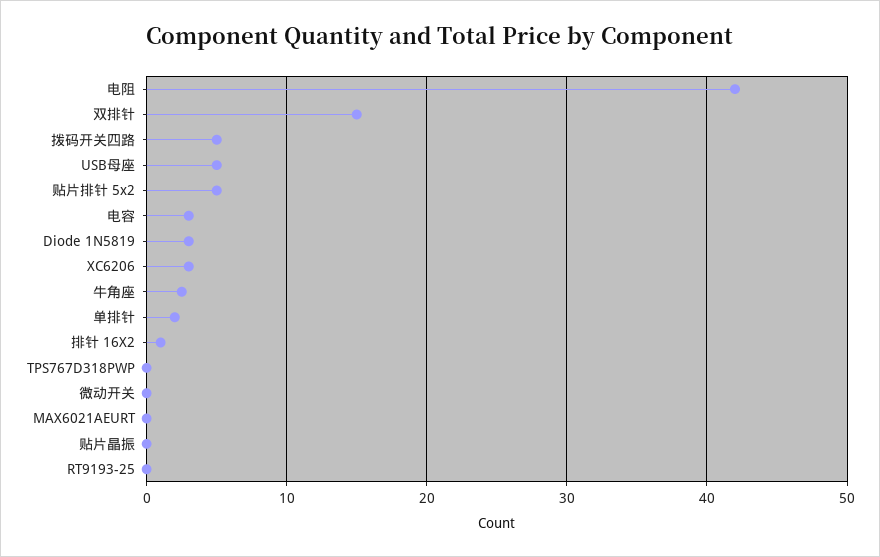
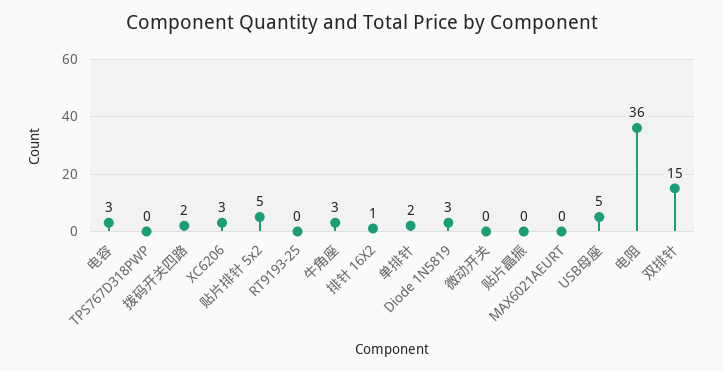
电阻: 42 -> 36
拨码开关四路: 5 -> 2

